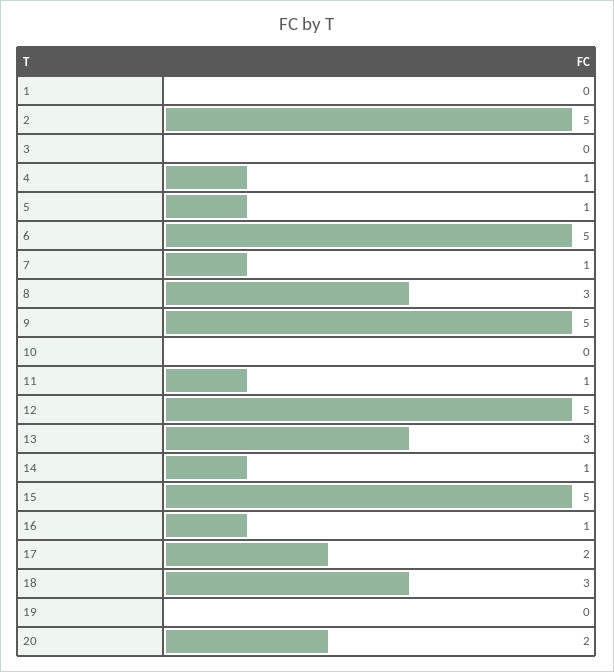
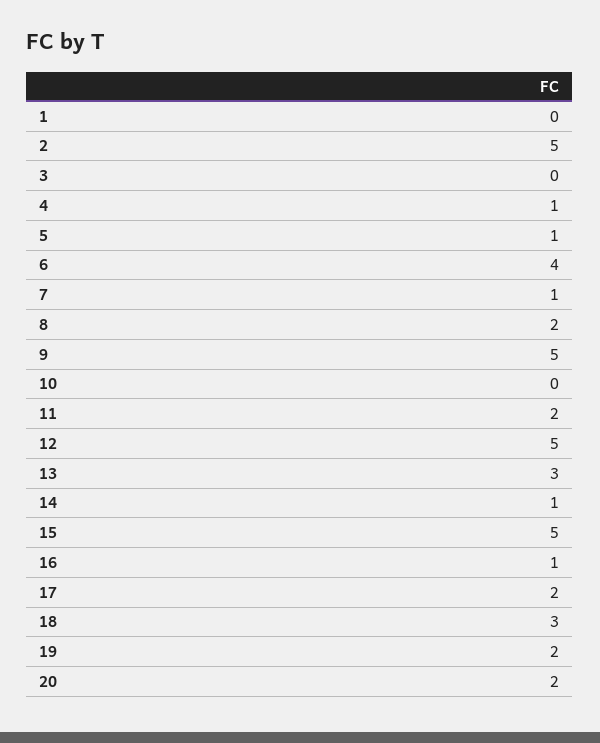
6: 5 -> 4
8: 3 -> 2
11: 1 -> 2
19: 0 -> 2

